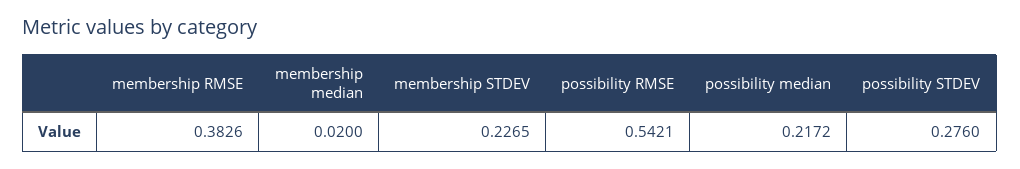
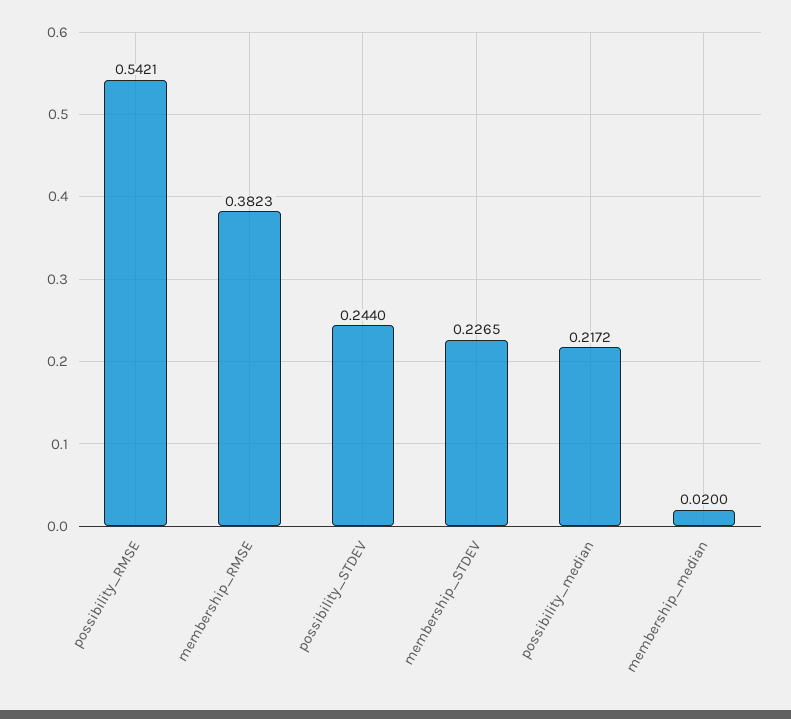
membership RMSE: 0.3826 -> 0.3823
possibility STDEV: 0.276 -> 0.244

